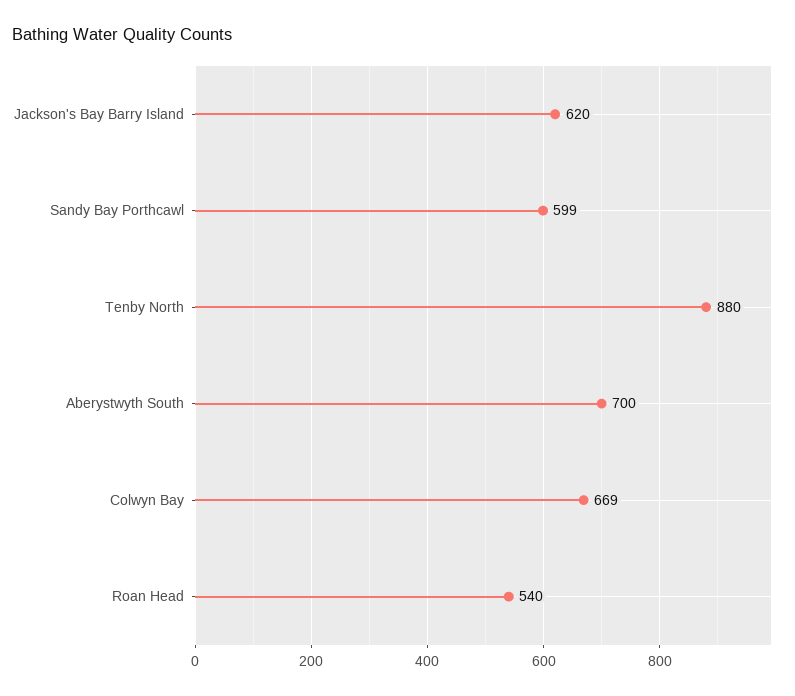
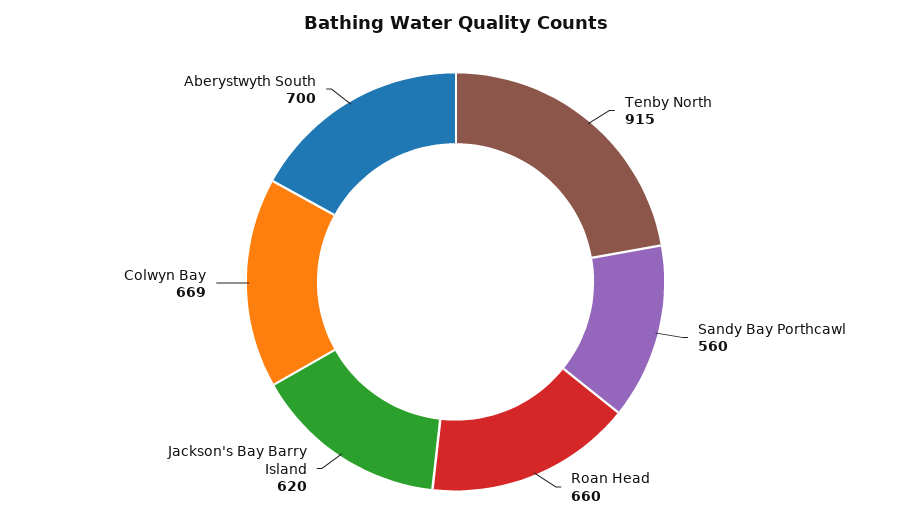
Sandy Bay Porthcawl: 599 -> 560
Tenby North: 880 -> 915
Roan Head: 540 -> 660

